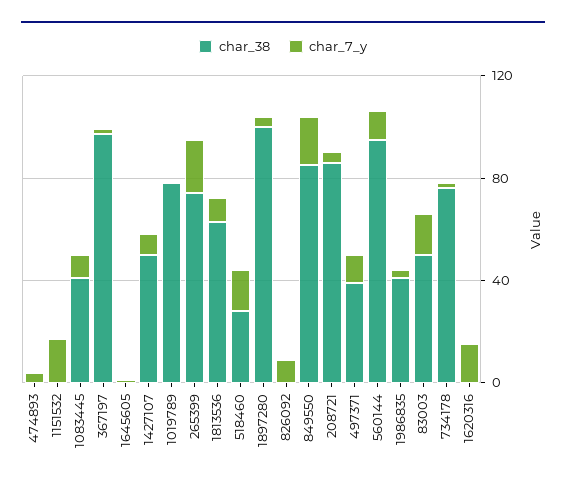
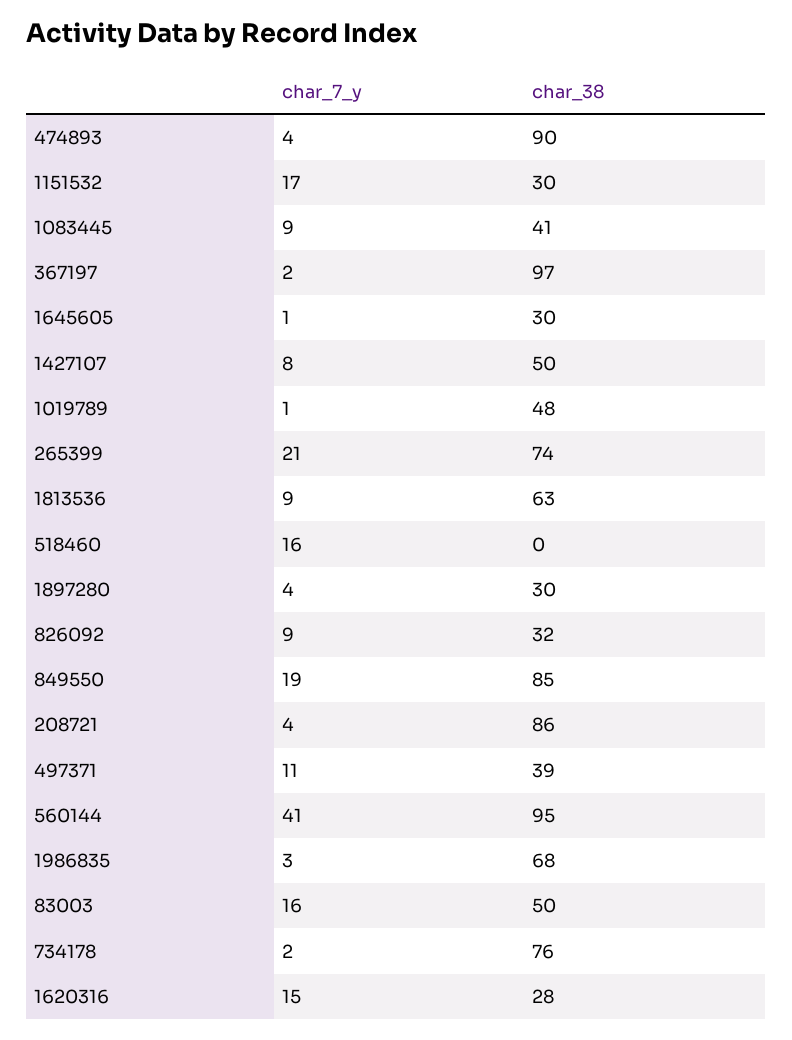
char_38, 474893: 0 -> 90
char_38, 1151532: 0 -> 30
char_38, 1645605: 0 -> 30
char_38, 1019789: 80 -> 48
char_38, 518460: 30 -> 0
char_38, 1897280: 100 -> 30
char_38, 826092: 0 -> 32
char_7_y, 560144: 10 -> 41
char_38, 1986835: 40 -> 68
char_38, 1620316: 0 -> 28

